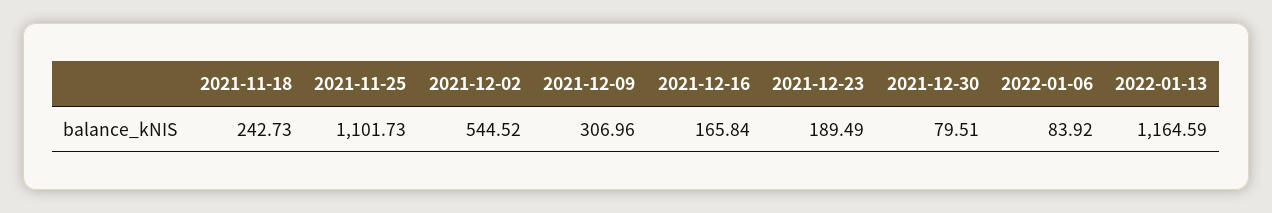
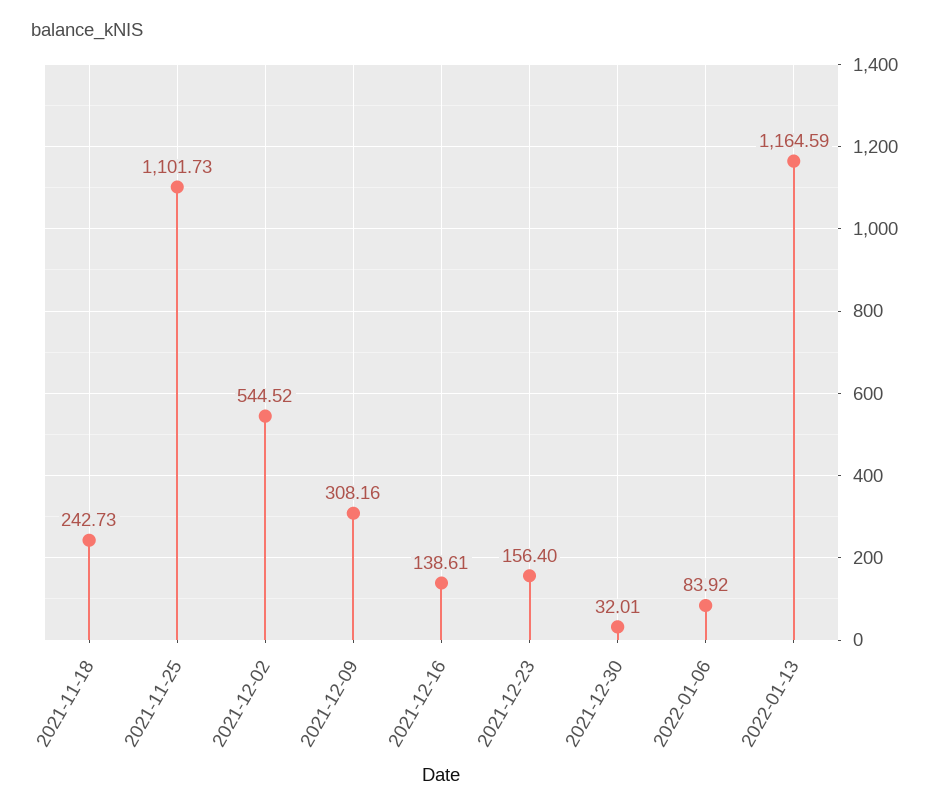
2021-12-09: 306.96 -> 308.16
2021-12-16: 165.84 -> 138.61
2021-12-23: 189.49 -> 156.4
2021-12-30: 79.51 -> 32.01

